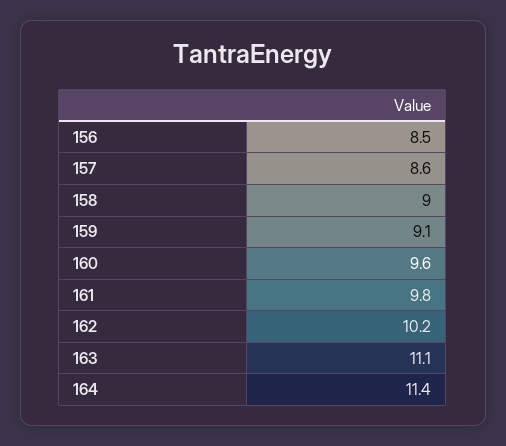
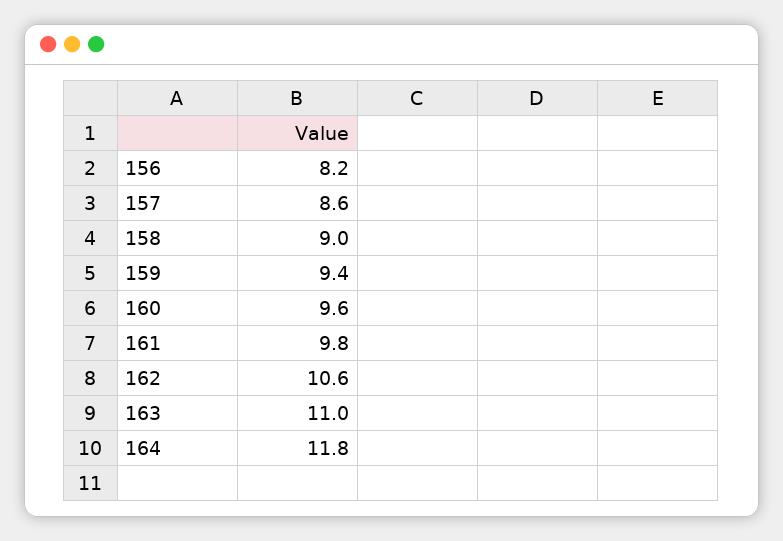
156: 8.5 -> 8.2
159: 9.1 -> 9.4
162: 10.2 -> 10.6
163: 11.1 -> 11
164: 11.4 -> 11.8

